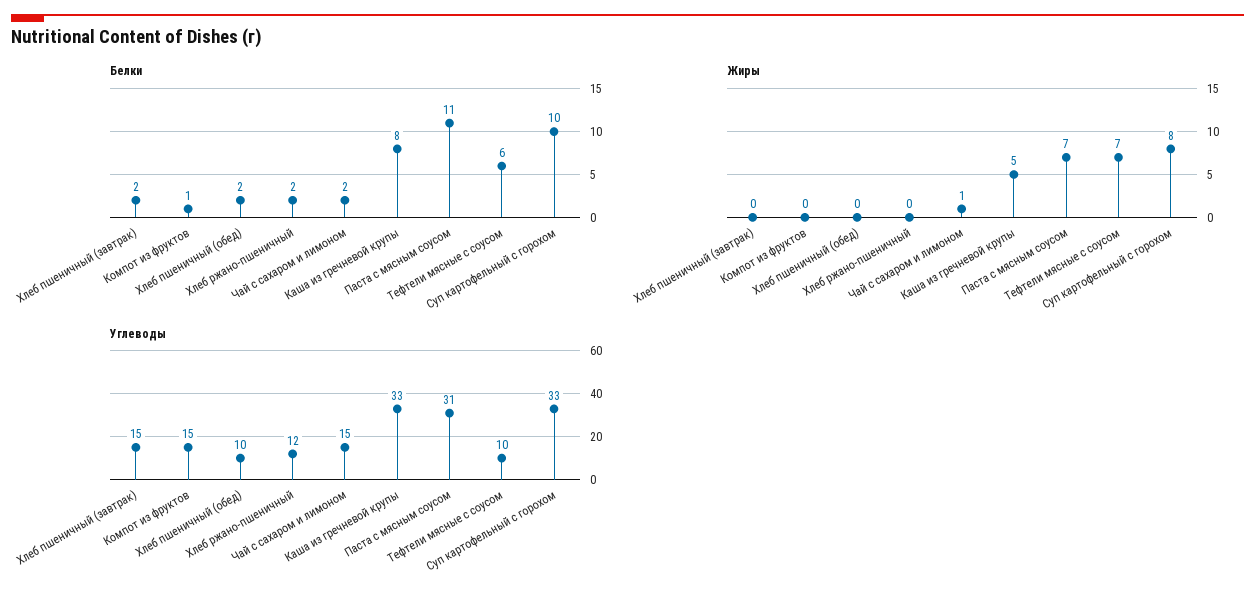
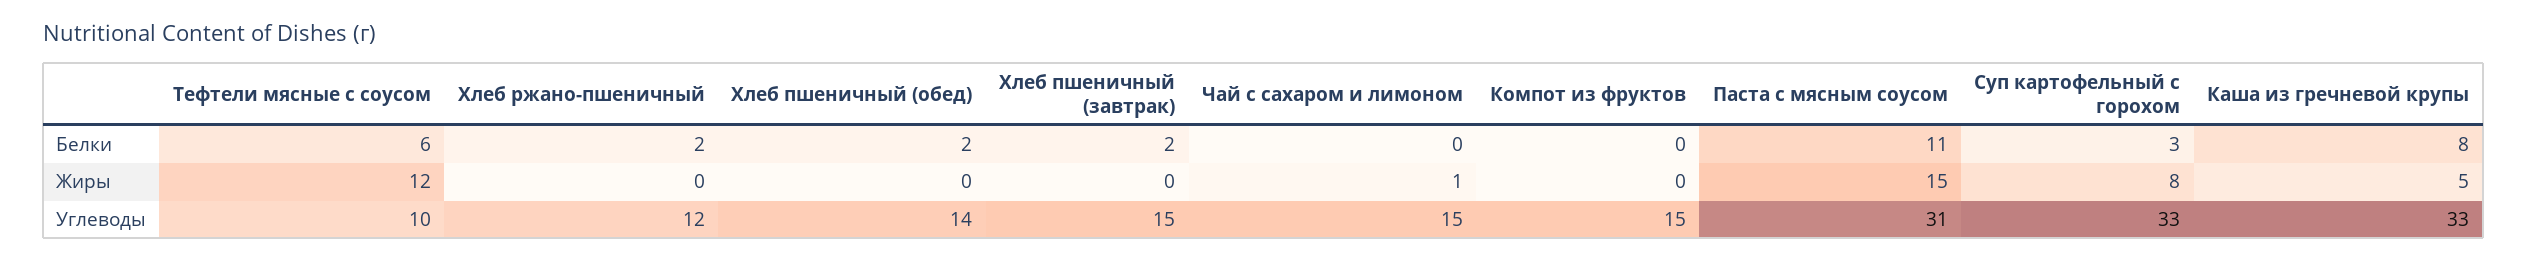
Белки, Компот из фруктов: 1 -> 0
Белки, Чай с сахаром и лимоном: 2 -> 0
Белки, Суп картофельный с горохом: 10 -> 3
Жиры, Паста с мясным соусом: 7 -> 15
Жиры, Тефтели мясные с соусом: 7 -> 12
Углеводы, Хлеб пшеничный (обед): 10 -> 14

